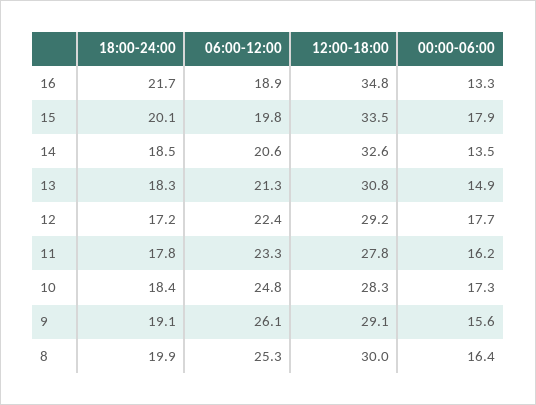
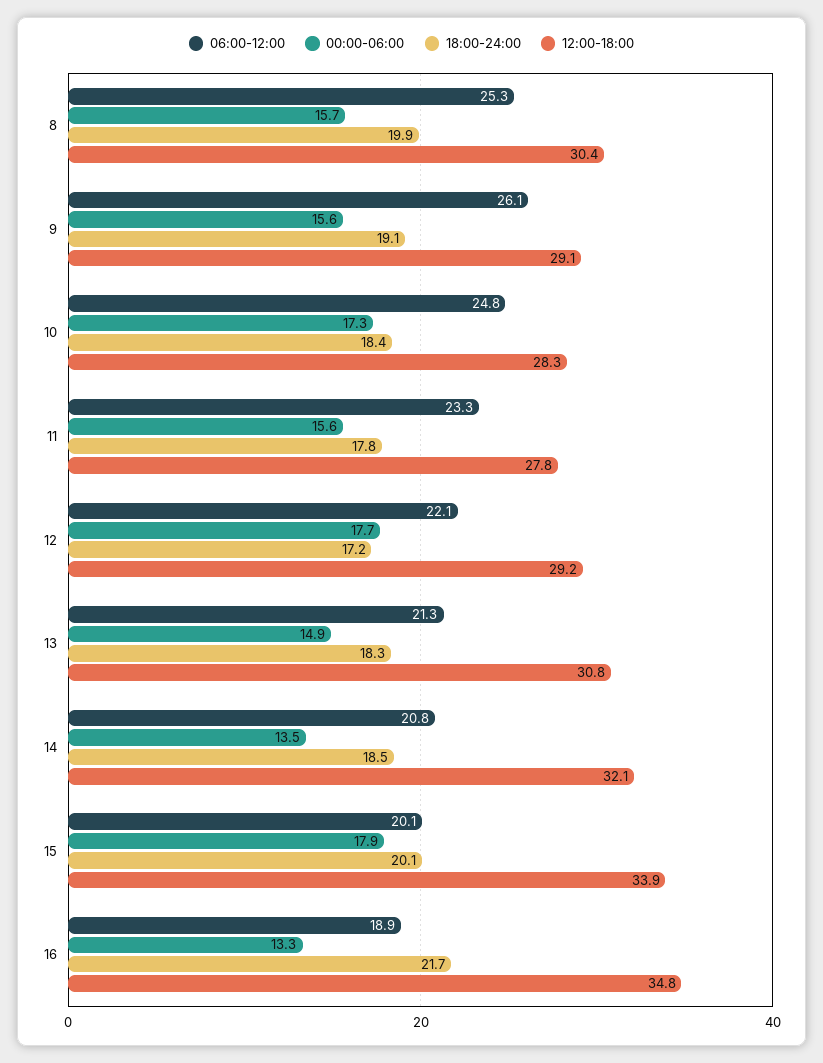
06:00-12:00, 15: 19.8 -> 20.1
12:00-18:00, 15: 33.5 -> 33.9
06:00-12:00, 14: 20.6 -> 20.8
12:00-18:00, 14: 32.6 -> 32.1
06:00-12:00, 12: 22.4 -> 22.1
00:00-06:00, 11: 16.2 -> 15.6
12:00-18:00, 8: 30 -> 30.4
00:00-06:00, 8: 16.4 -> 15.7

